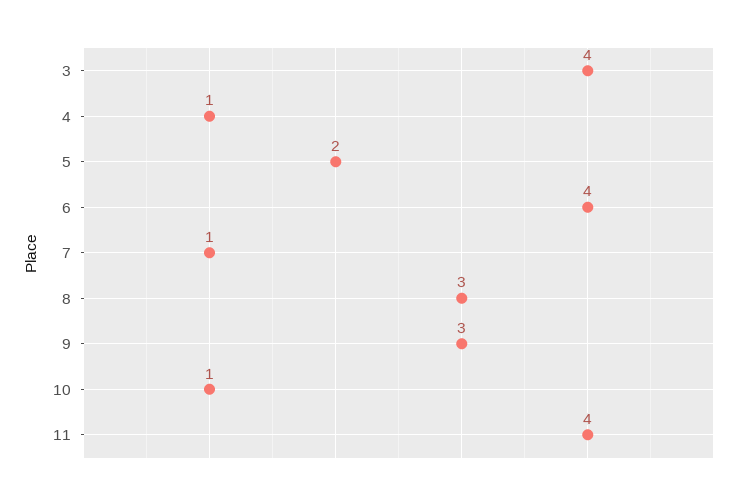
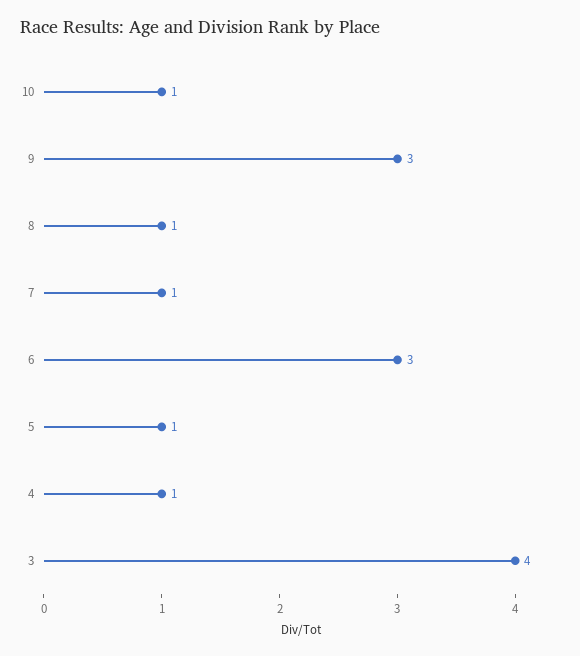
5: 2 -> 1
6: 4 -> 3
8: 3 -> 1
11: 4 -> none

